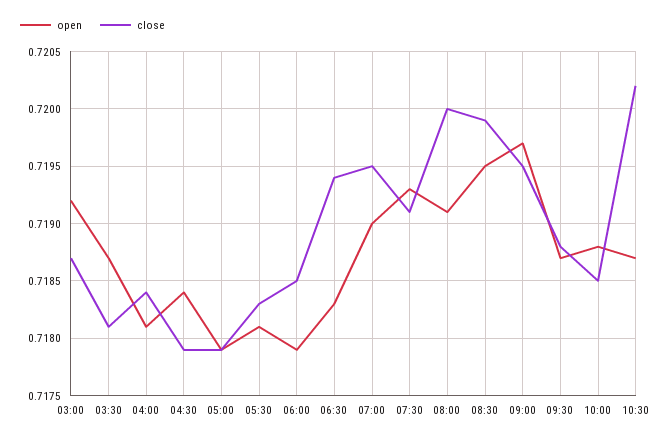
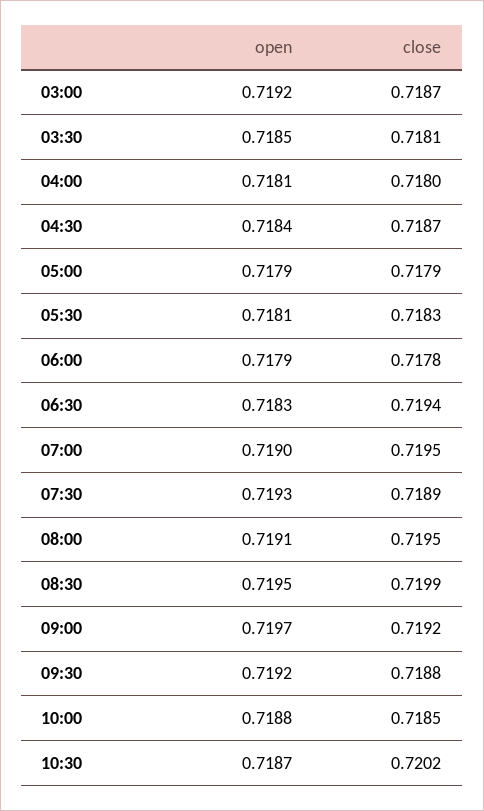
open, 03:30: 0.7187 -> 0.7185
close, 04:00: 0.7184 -> 0.718
close, 04:30: 0.7179 -> 0.7187
close, 06:00: 0.7185 -> 0.7178
close, 07:30: 0.7191 -> 0.7189
close, 08:00: 0.72 -> 0.7195
close, 09:00: 0.7195 -> 0.7192
open, 09:30: 0.7187 -> 0.7192

